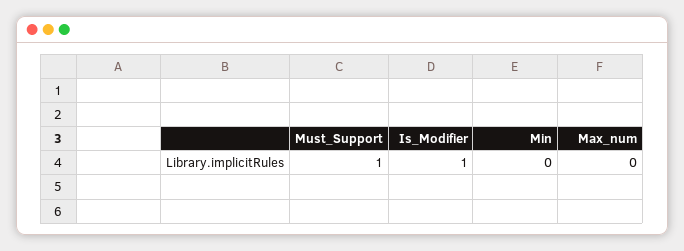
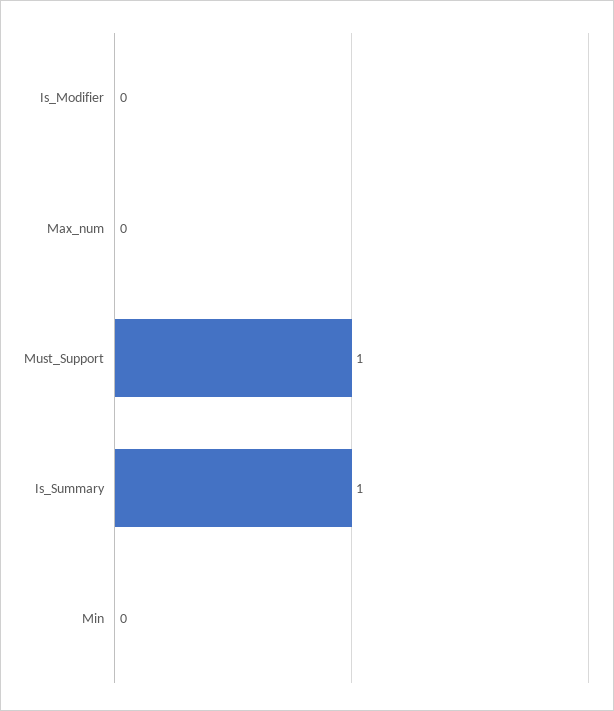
Is_Modifier: 1 -> 0
Is_Summary: none -> 1

